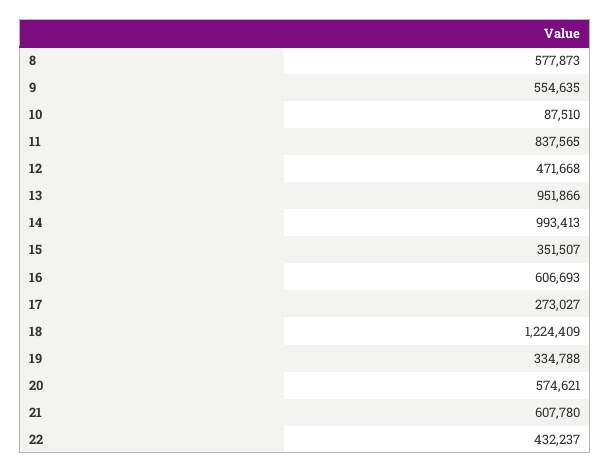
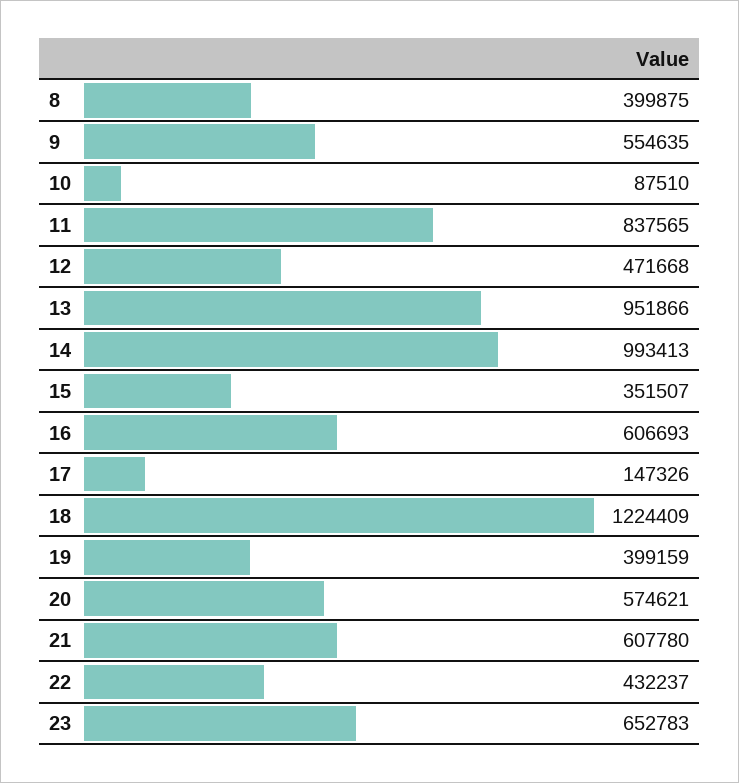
8: 577873 -> 399875
17: 273027 -> 147326
19: 334788 -> 399159
23: none -> 652783

